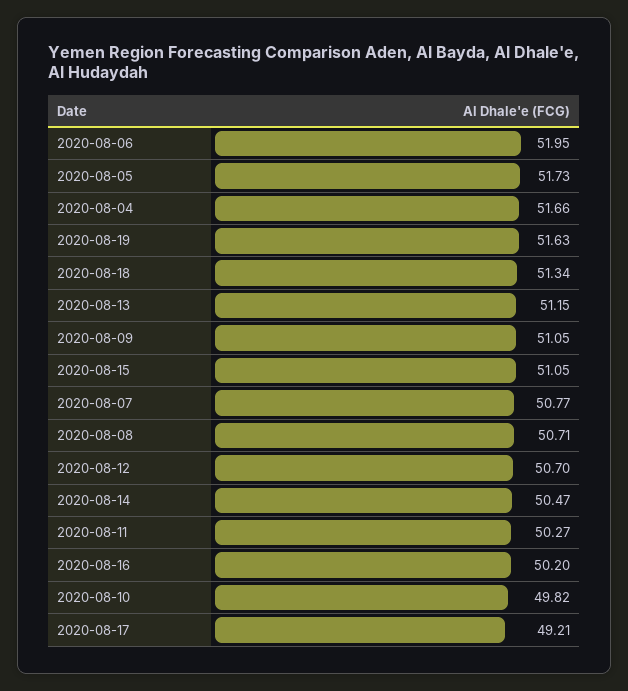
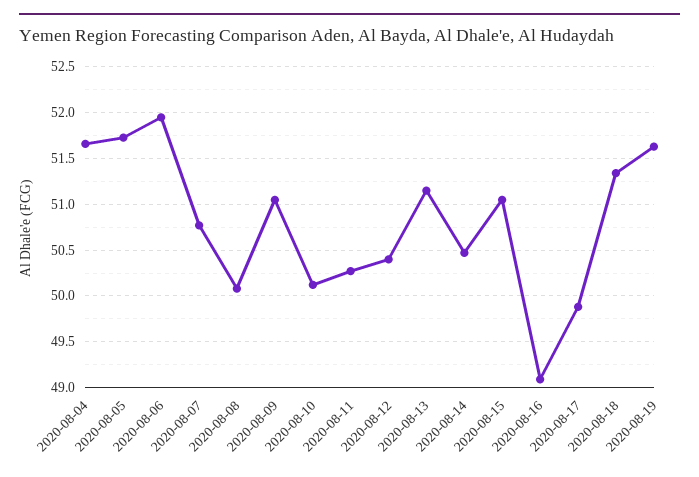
2020-08-08: 50.71 -> 50.1
2020-08-12: 50.7 -> 50.4
2020-08-16: 50.2 -> 49.1
2020-08-10: 49.82 -> 50.1
2020-08-17: 49.21 -> 49.9

